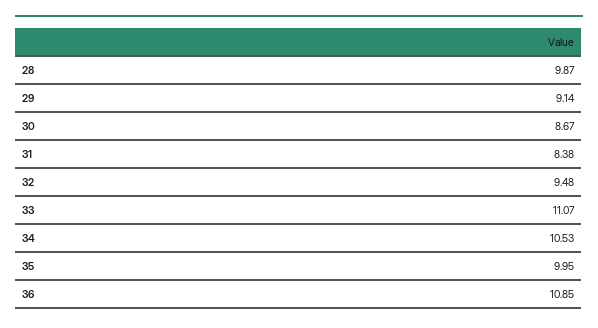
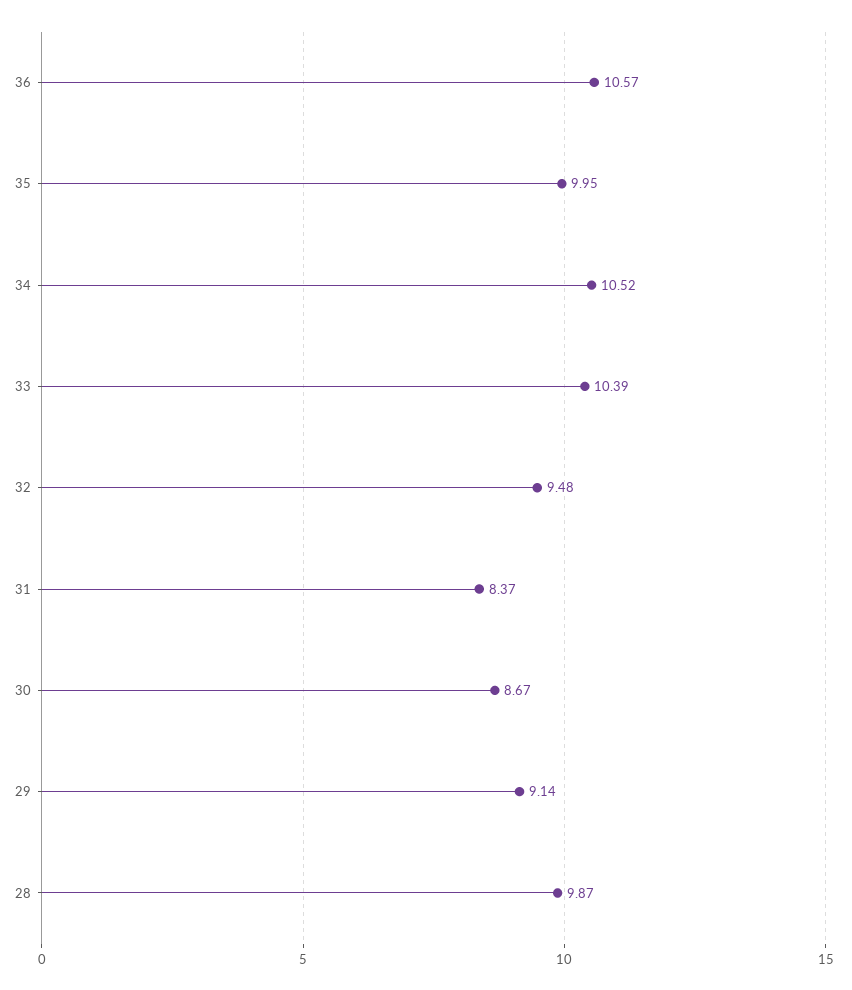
31: 8.38 -> 8.37
33: 11.07 -> 10.39
34: 10.53 -> 10.52
36: 10.85 -> 10.57

